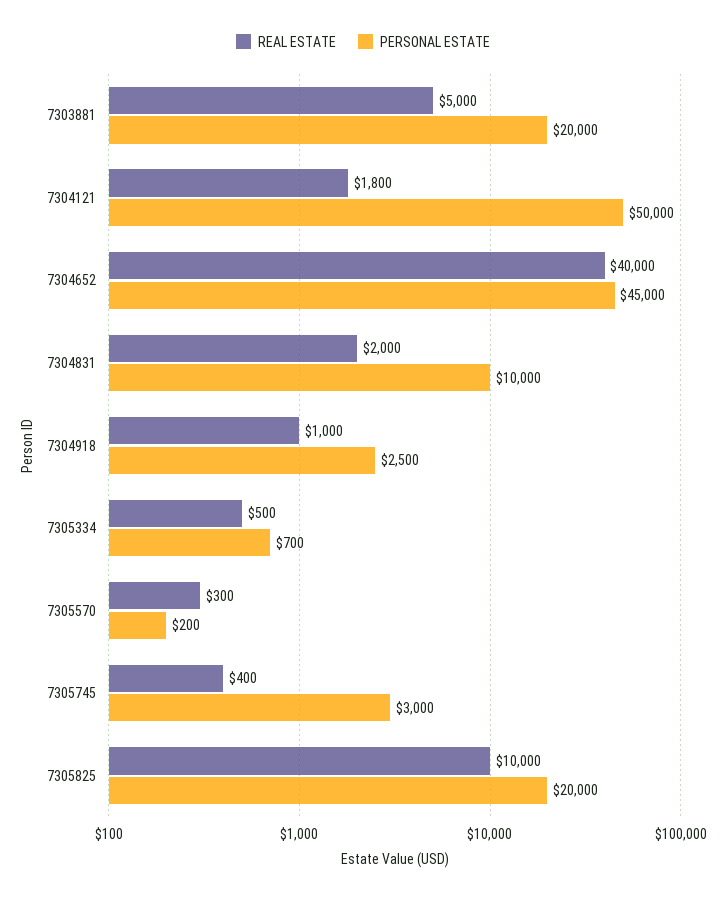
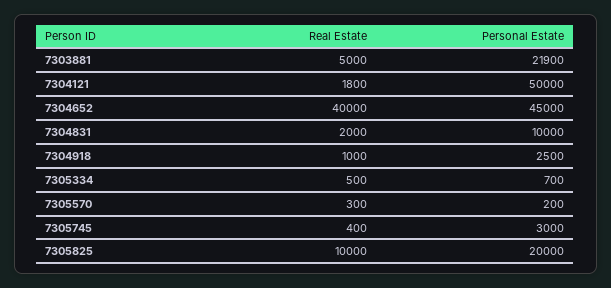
PERSONAL ESTATE, 7303881: 20000 -> 21900

